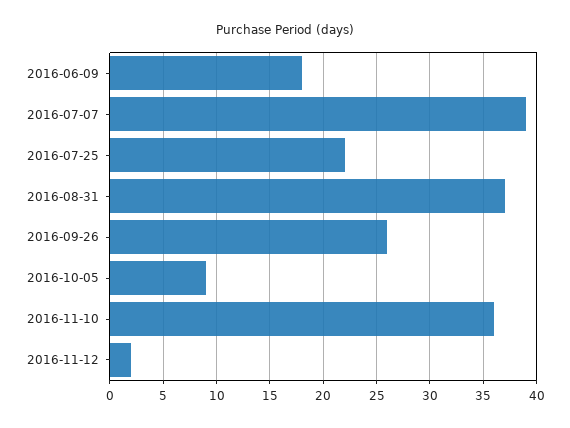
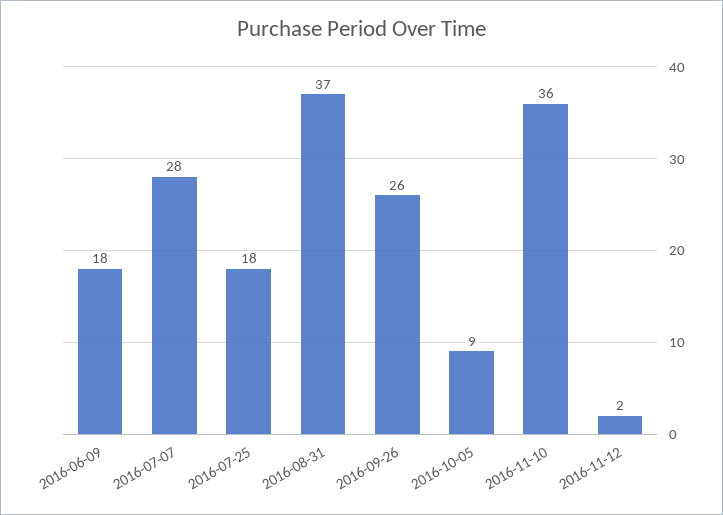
2016-07-07: 39 -> 28
2016-07-25: 22 -> 18

